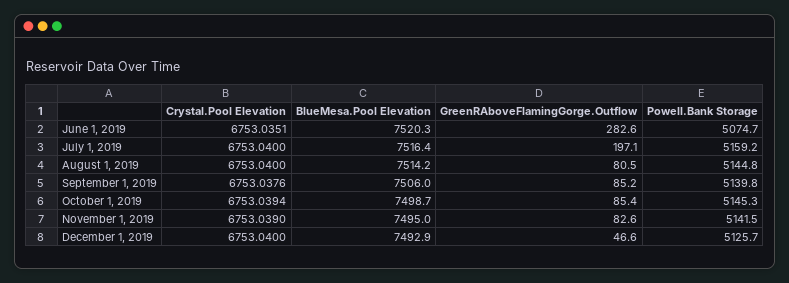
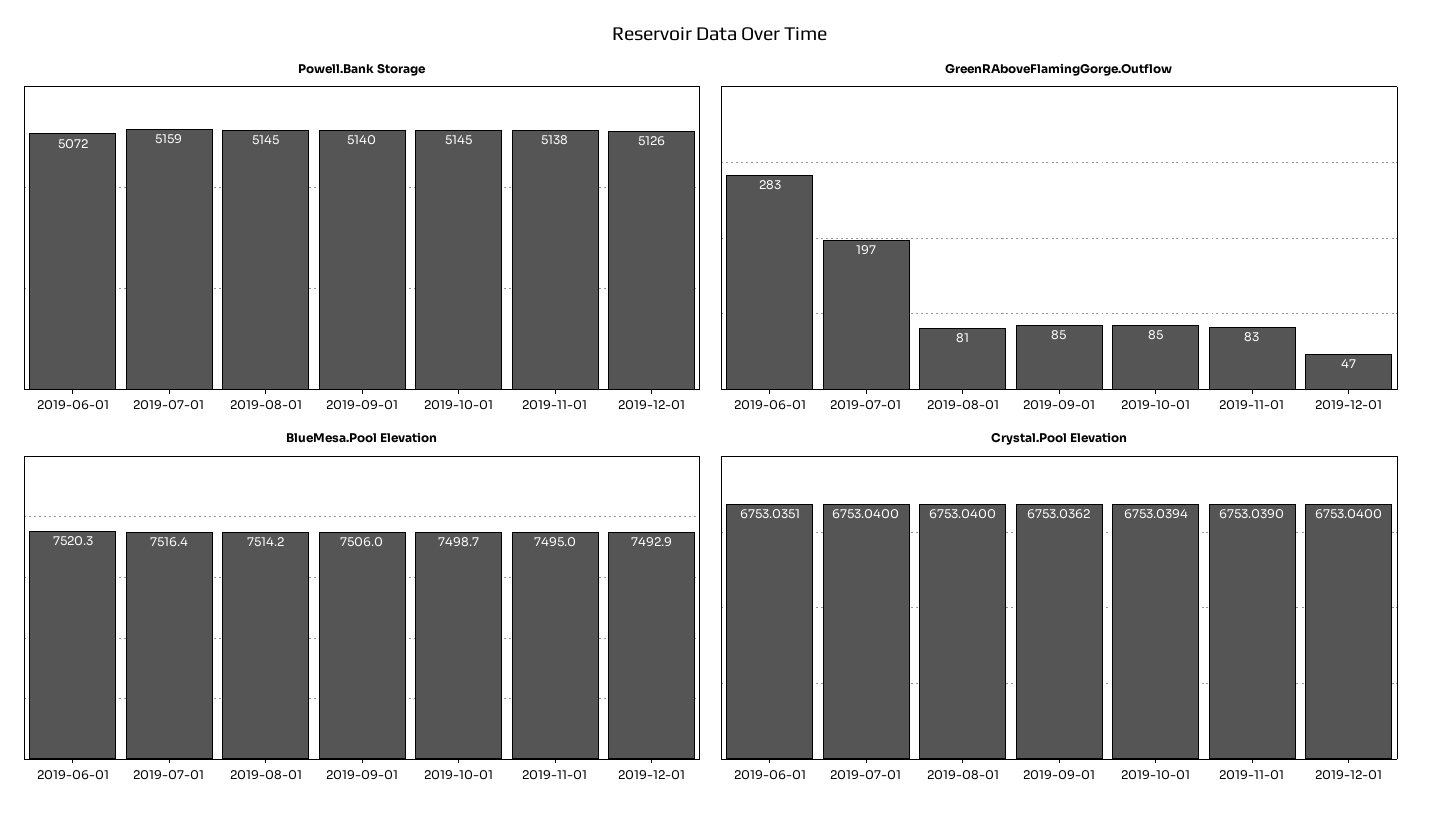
Powell.Bank Storage, June 1, 2019: 5074.7 -> 5072
Crystal.Pool Elevation, September 1, 2019: 6753.0376 -> 6753.0362
Powell.Bank Storage, November 1, 2019: 5141.5 -> 5138

